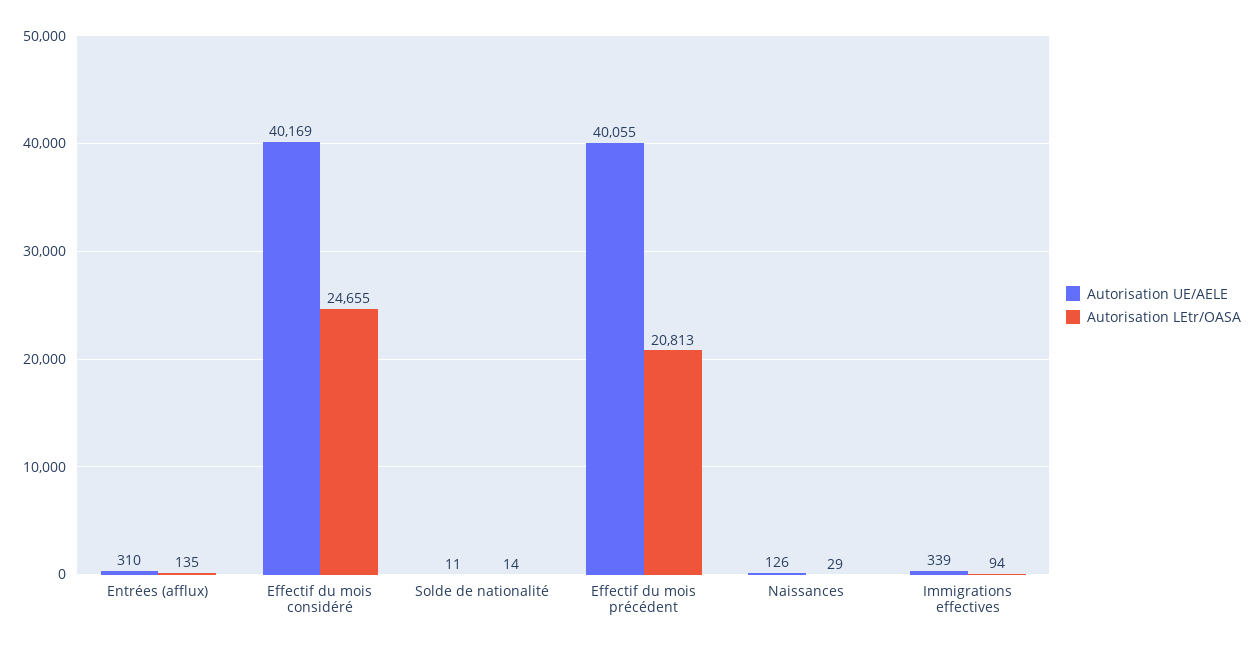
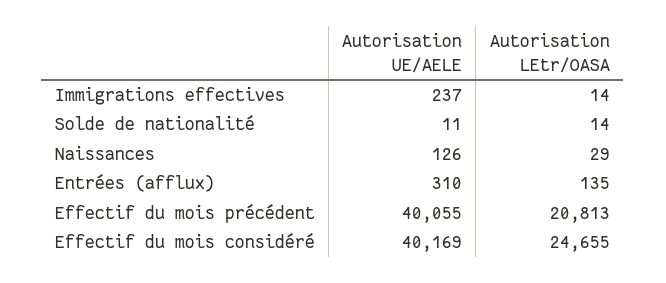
Autorisation UE/AELE, Immigrations effectives: 339 -> 237
Autorisation LEtr/OASA, Immigrations effectives: 94 -> 14

